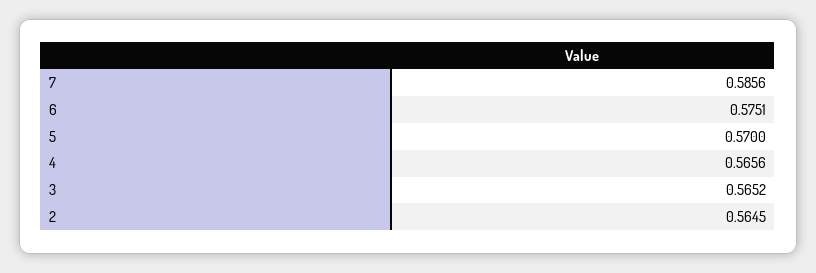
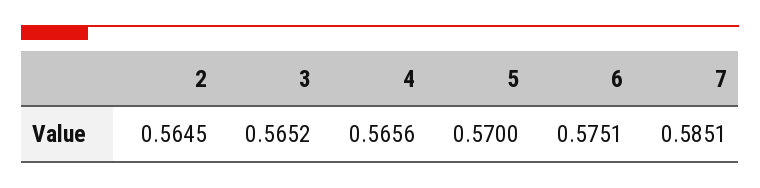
7: 0.5856 -> 0.5851

